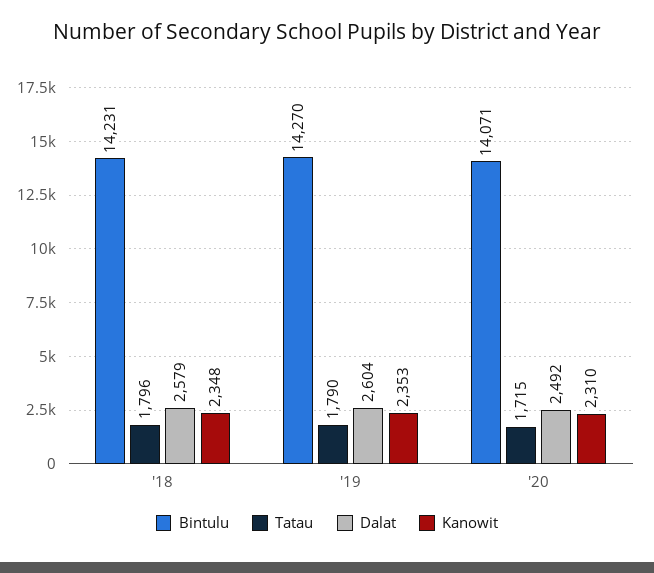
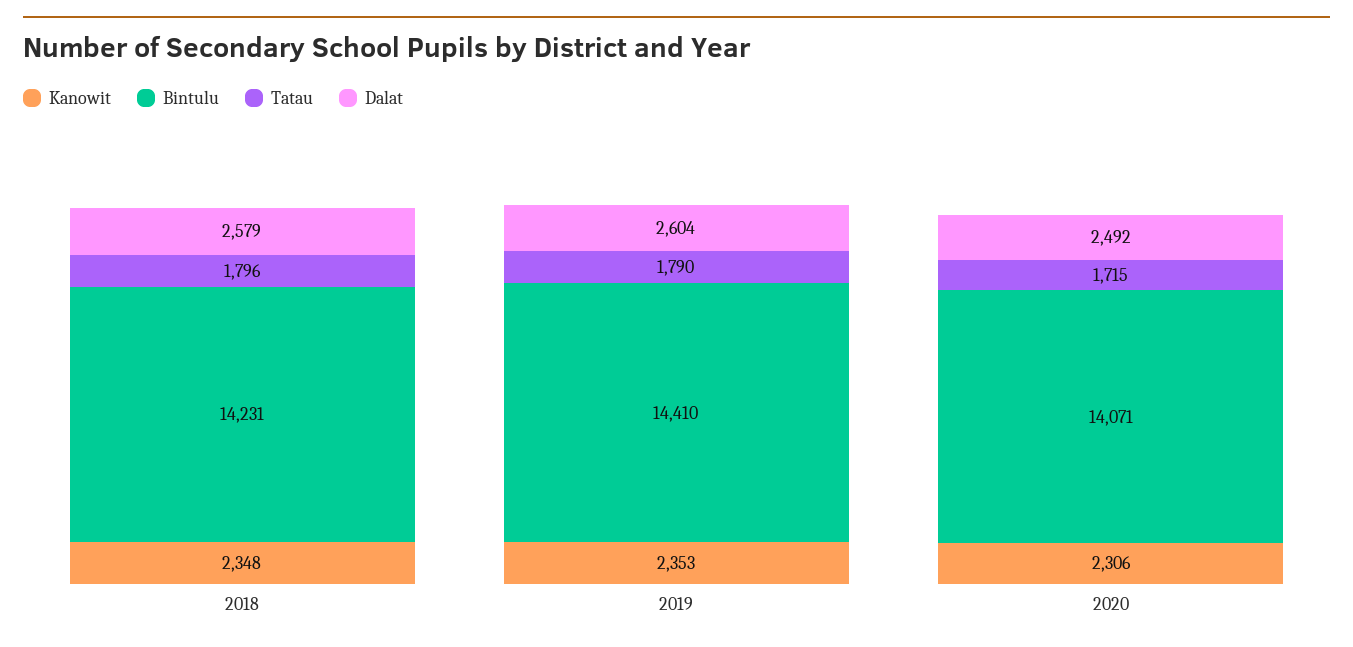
Bintulu, '19: 14270 -> 14410
Kanowit, '20: 2310 -> 2306

